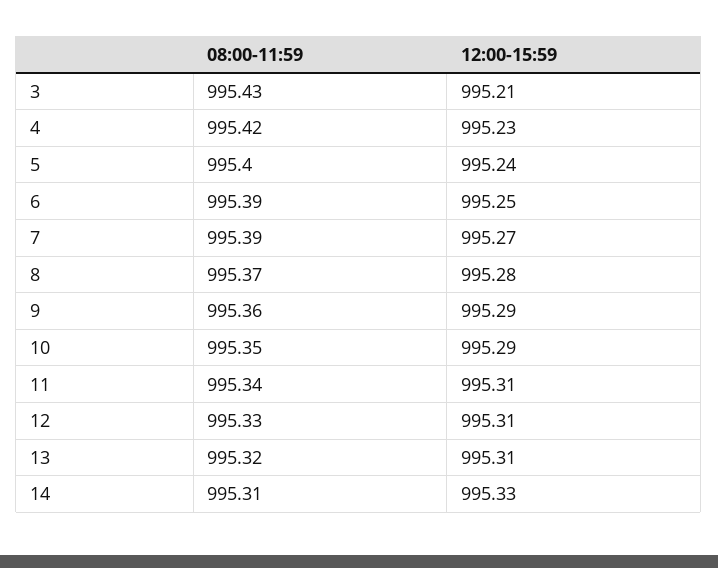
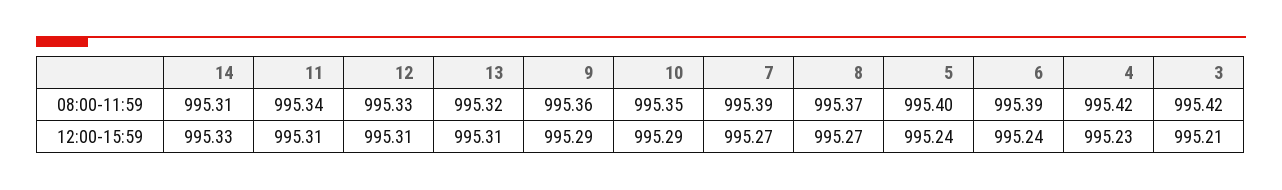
08:00-11:59, 3: 995.43 -> 995.42
12:00-15:59, 6: 995.25 -> 995.24
12:00-15:59, 8: 995.28 -> 995.27

